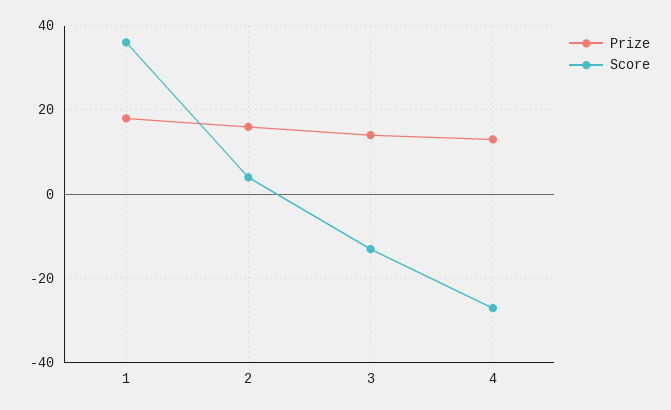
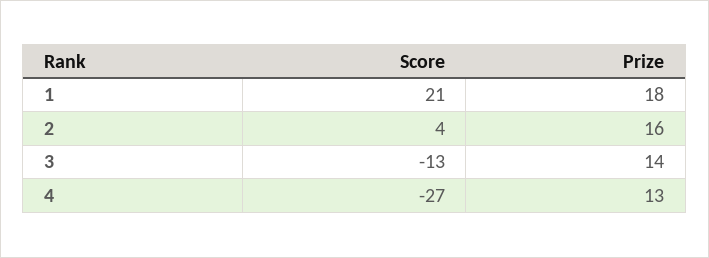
Score, 1: 35 -> 21

